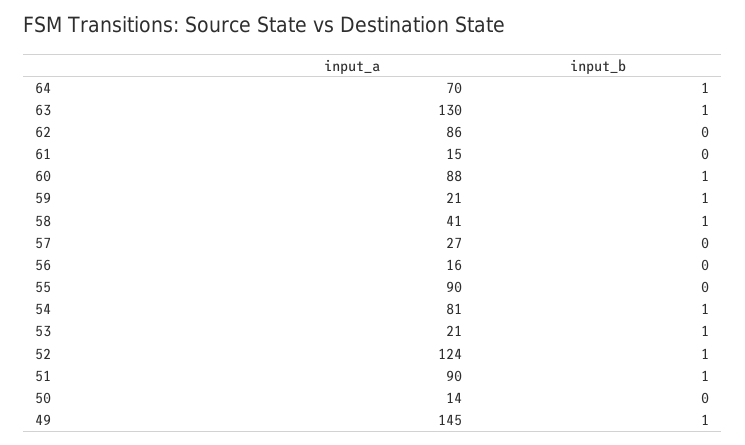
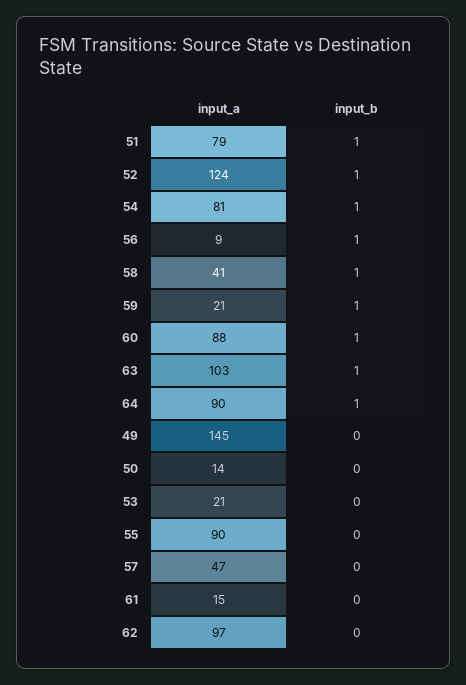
input_a, 64: 70 -> 90
input_a, 63: 130 -> 103
input_a, 62: 86 -> 97
input_a, 57: 27 -> 47
input_a, 56: 16 -> 9
input_b, 56: 0 -> 1
input_b, 53: 1 -> 0
input_a, 51: 90 -> 79
input_b, 49: 1 -> 0

